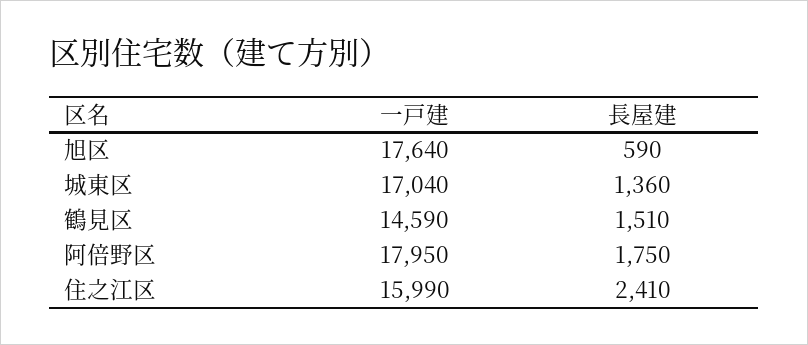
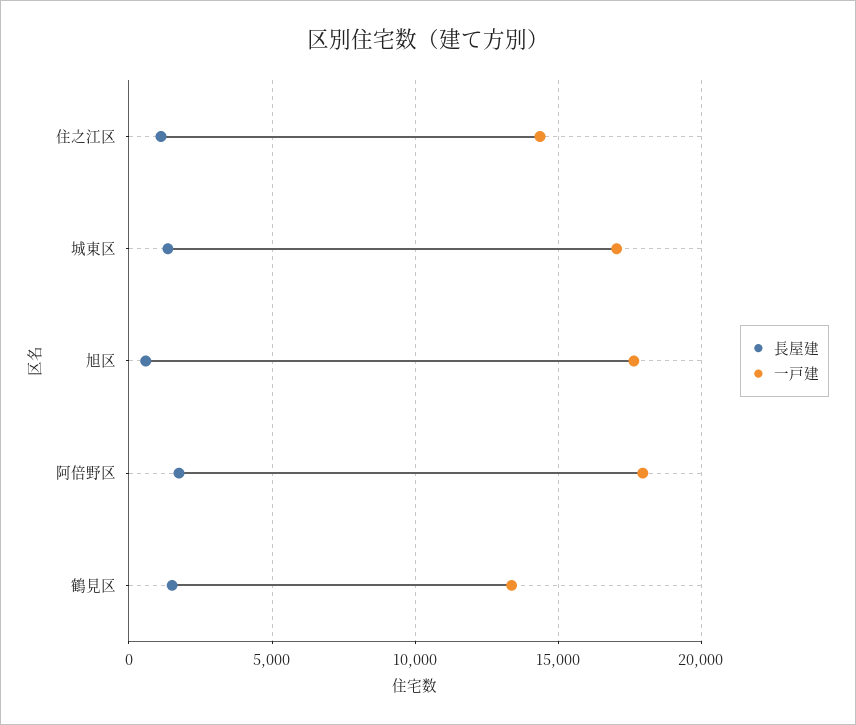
一戸建, 鶴見区: 14590 -> 13500
一戸建, 住之江区: 15990 -> 14500
長屋建, 住之江区: 2410 -> 1000

